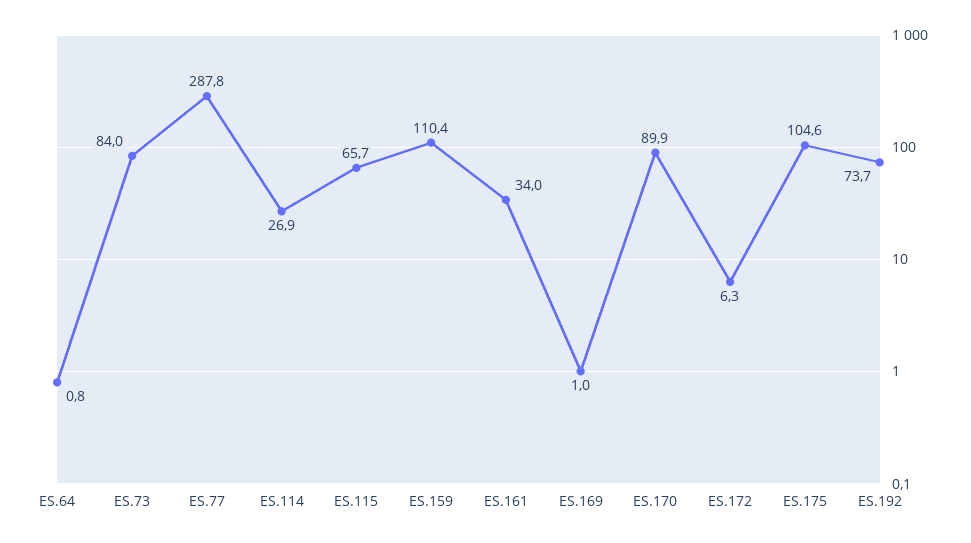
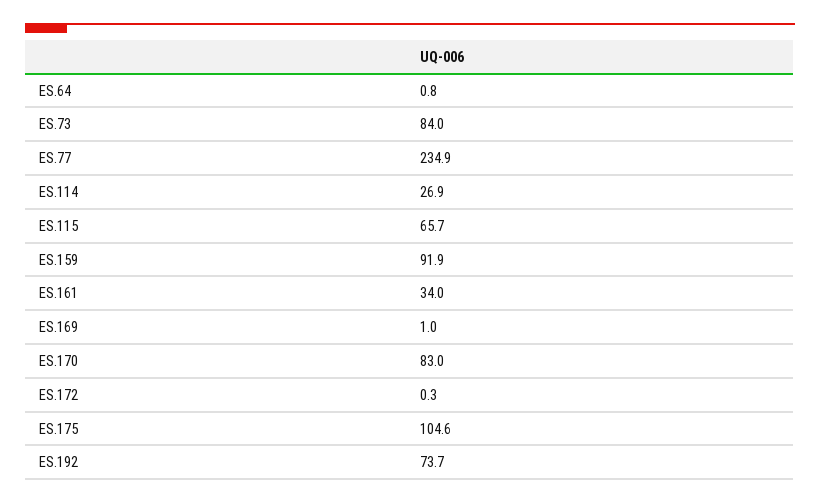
ES.77: 287.8 -> 234.9
ES.159: 110.4 -> 91.9
ES.170: 89.9 -> 83
ES.172: 6.3 -> 0.3

